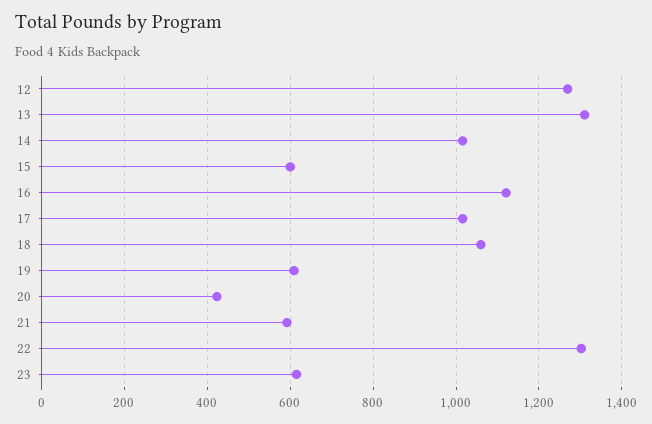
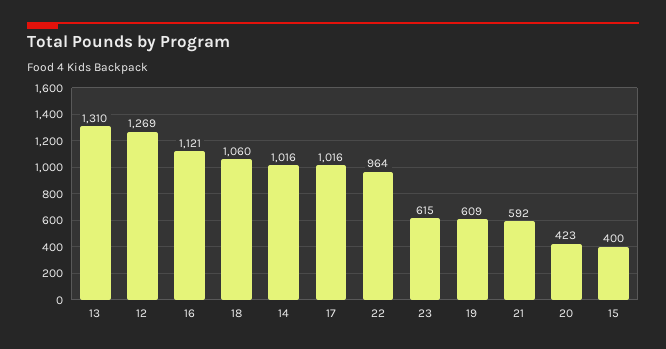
15: 600 -> 400
22: 1300 -> 964

